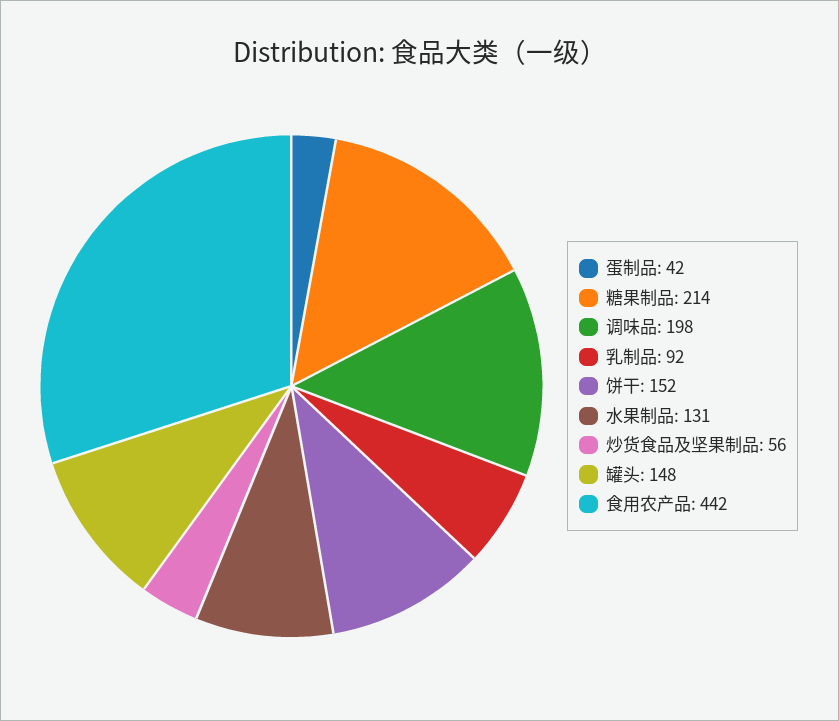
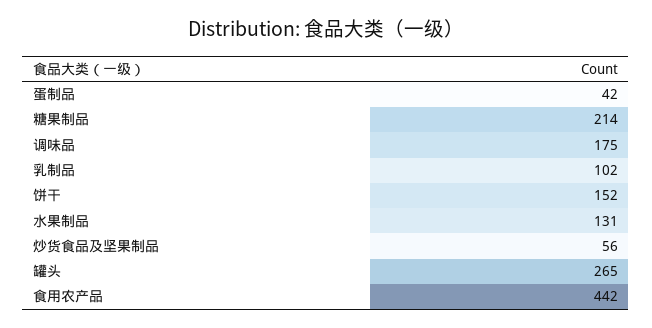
调味品: 198 -> 175
乳制品: 92 -> 102
罐头: 148 -> 265

